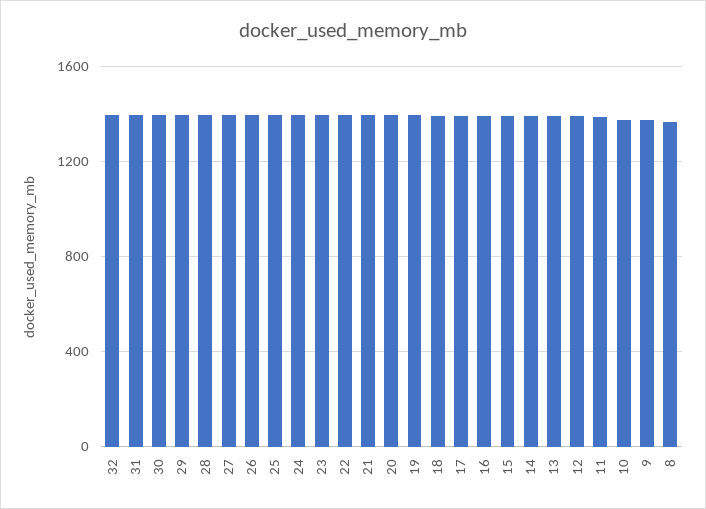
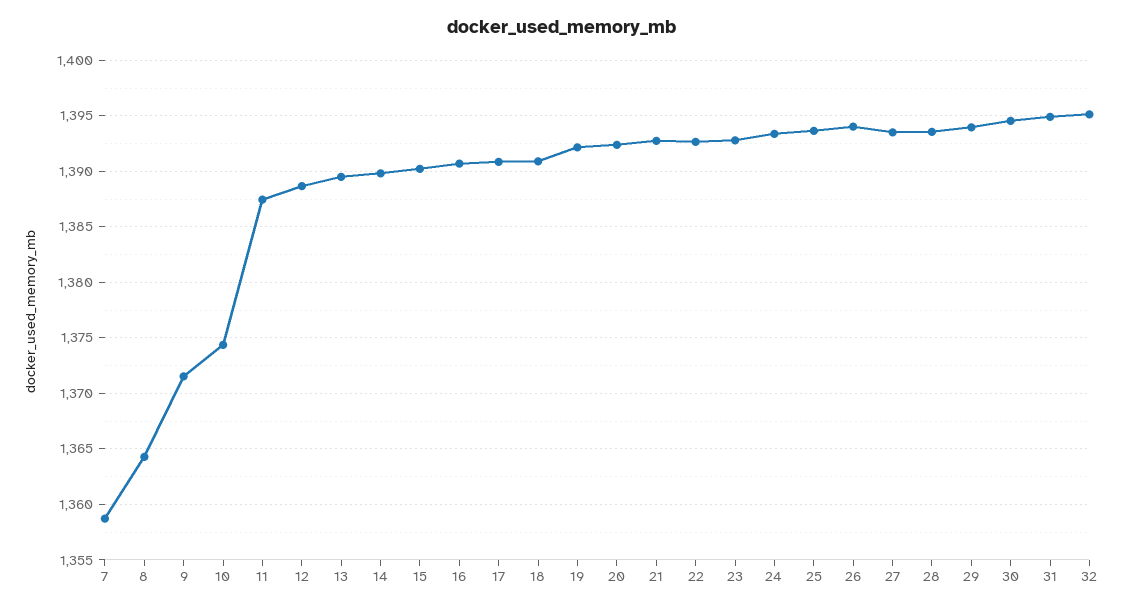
7: none -> 1359

